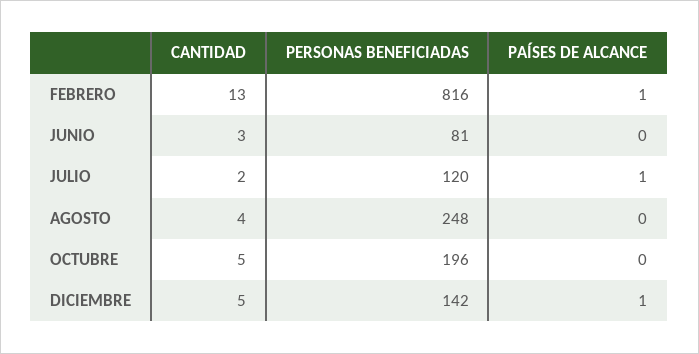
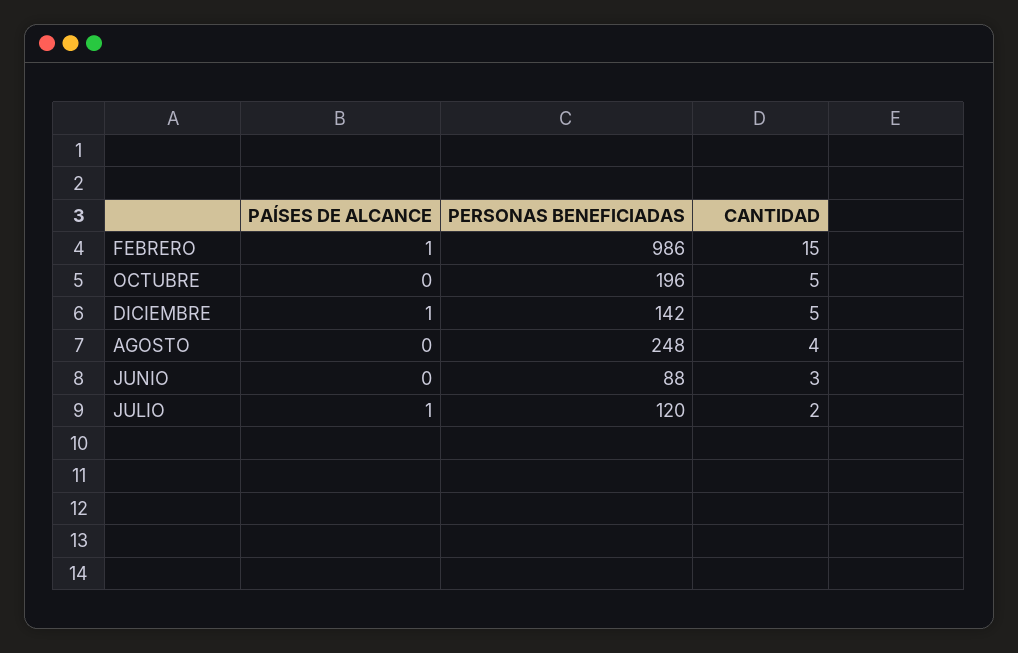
CANTIDAD, FEBRERO: 13 -> 15
PERSONAS BENEFICIADAS, FEBRERO: 816 -> 986
PERSONAS BENEFICIADAS, JUNIO: 81 -> 88

